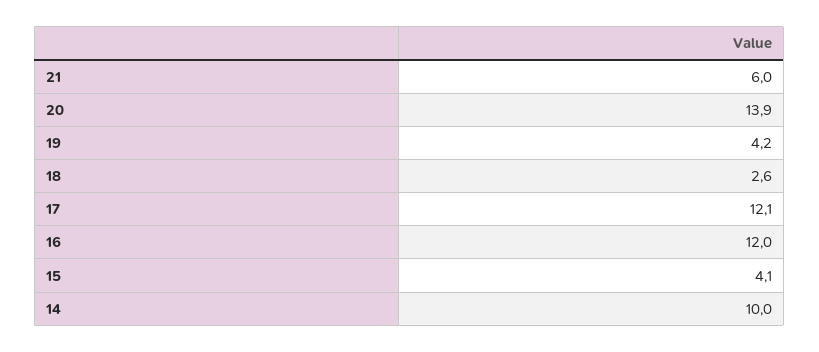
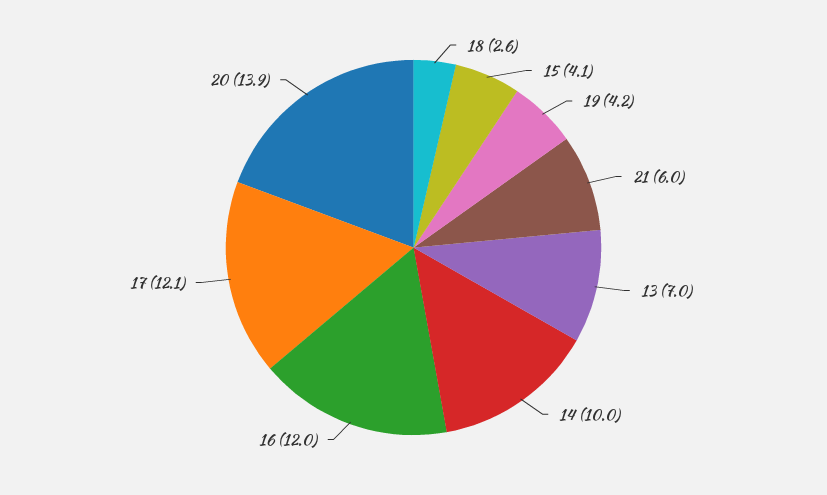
13: none -> 7

